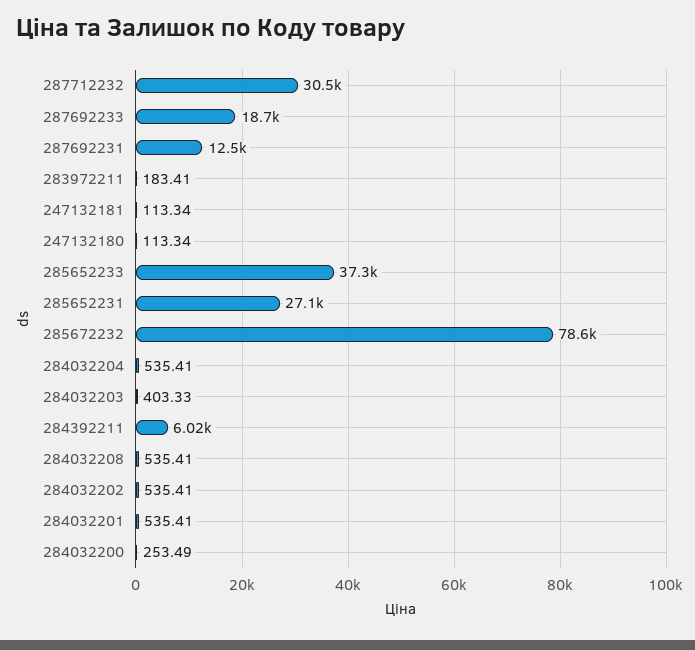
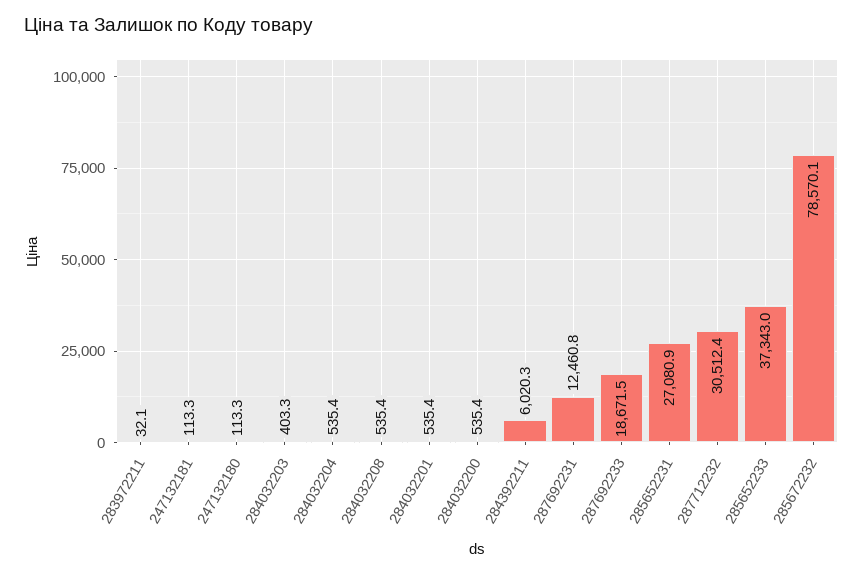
283972211: 183.41 -> 32.1
284032202: 535.41 -> none
284032200: 253.49 -> 535.4

